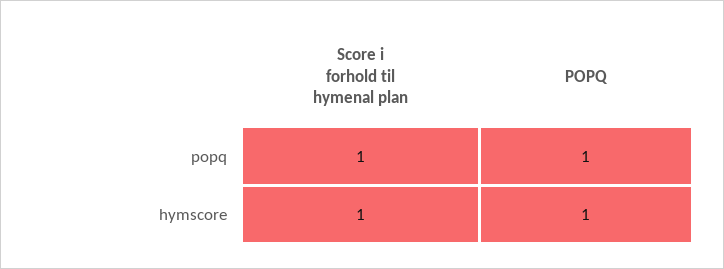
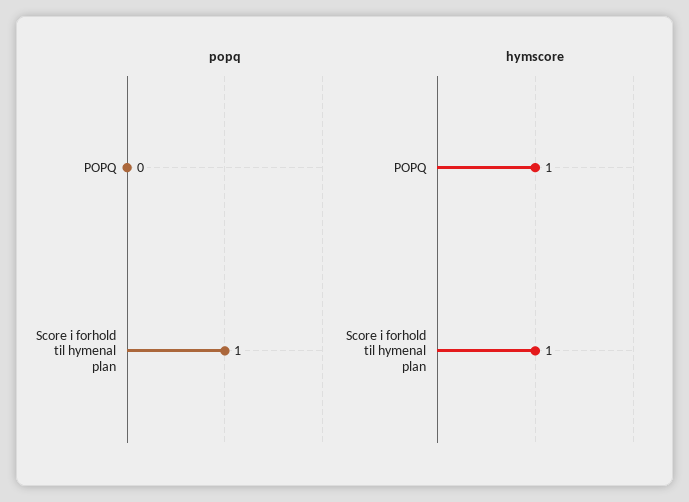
popq, POPQ: 1 -> 0

